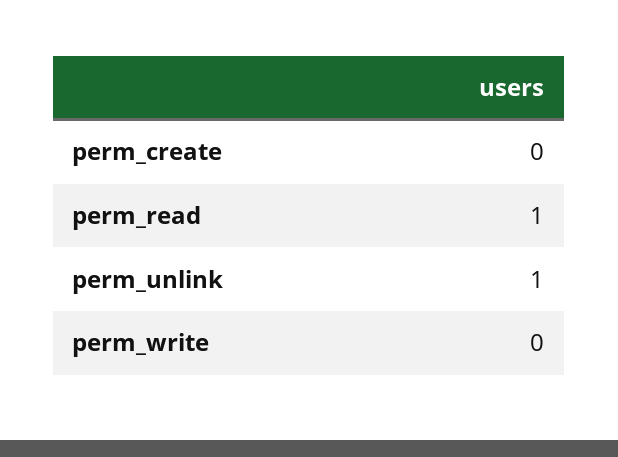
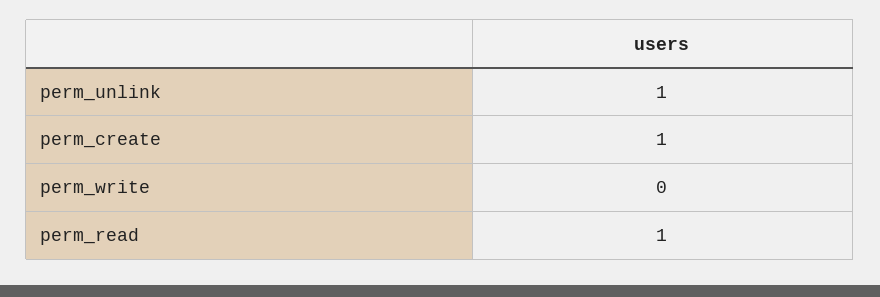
perm_create: 0 -> 1

